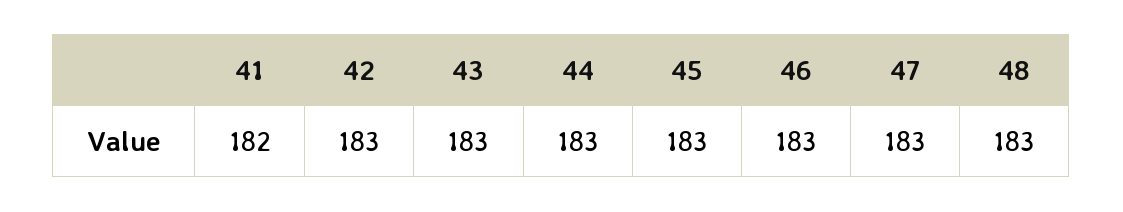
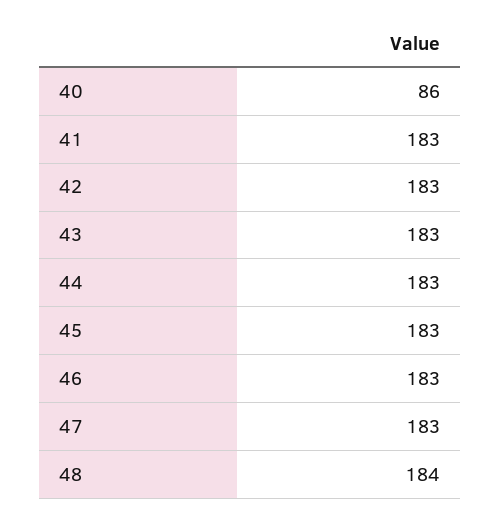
41: 182 -> 183
48: 183 -> 184
40: none -> 86

